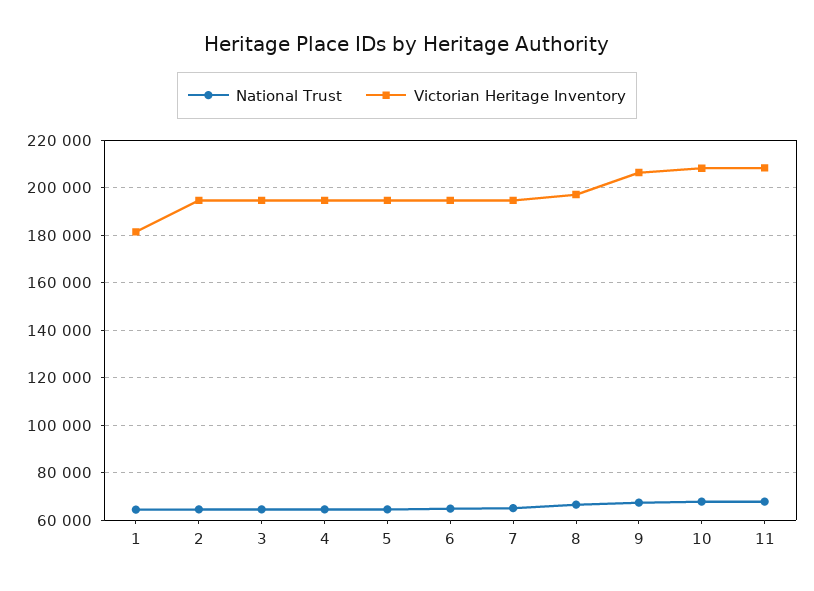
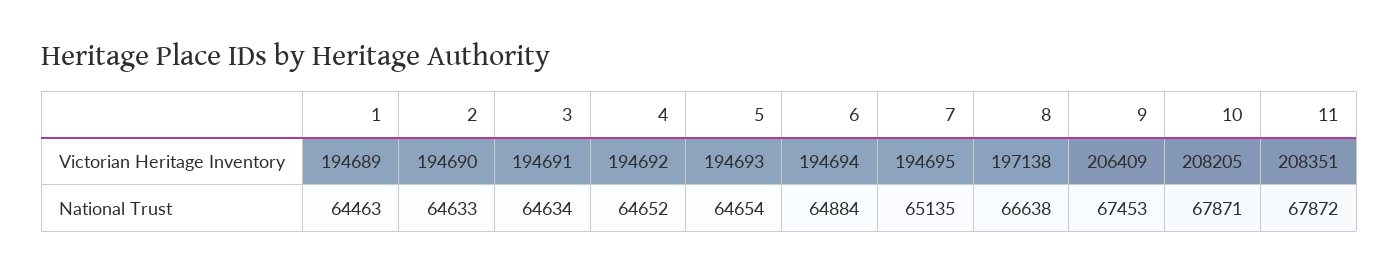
Victorian Heritage Inventory, 1: 180000 -> 194689

